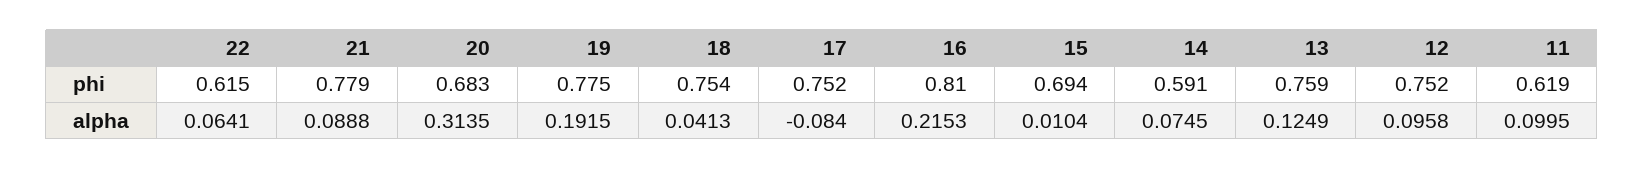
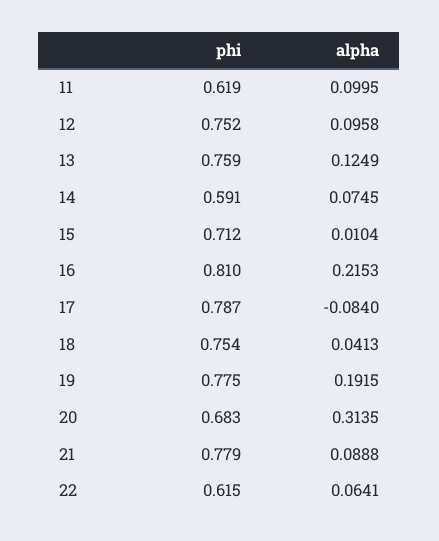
17, phi: 0.752 -> 0.787
15, phi: 0.694 -> 0.712

